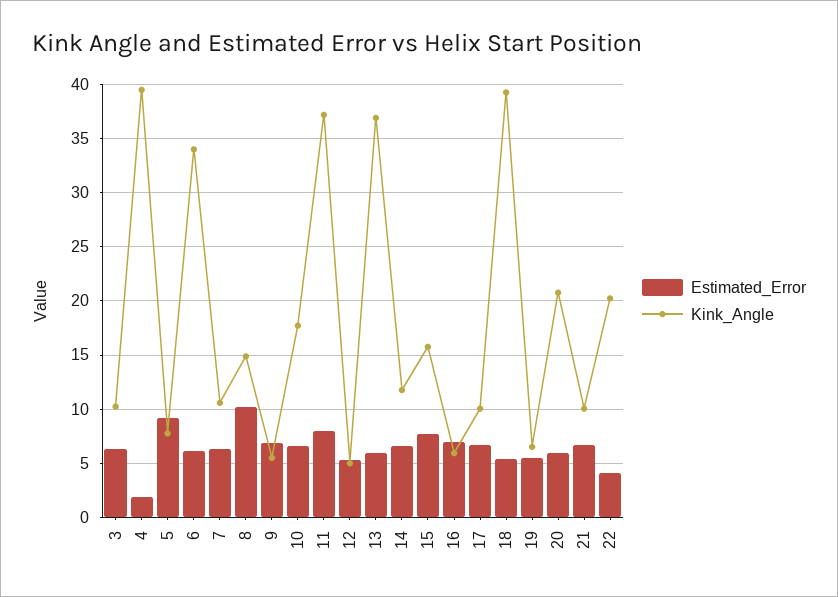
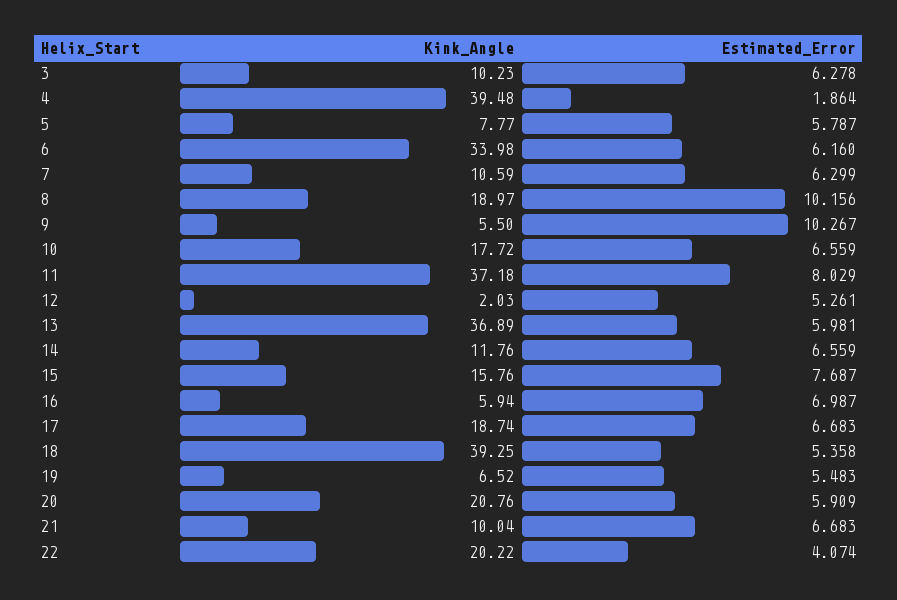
Estimated_Error, 5: 9 -> 5.787
Kink_Angle, 8: 15 -> 18.97
Estimated_Error, 9: 7 -> 10.267
Kink_Angle, 12: 5 -> 2.03
Kink_Angle, 17: 10 -> 18.74

